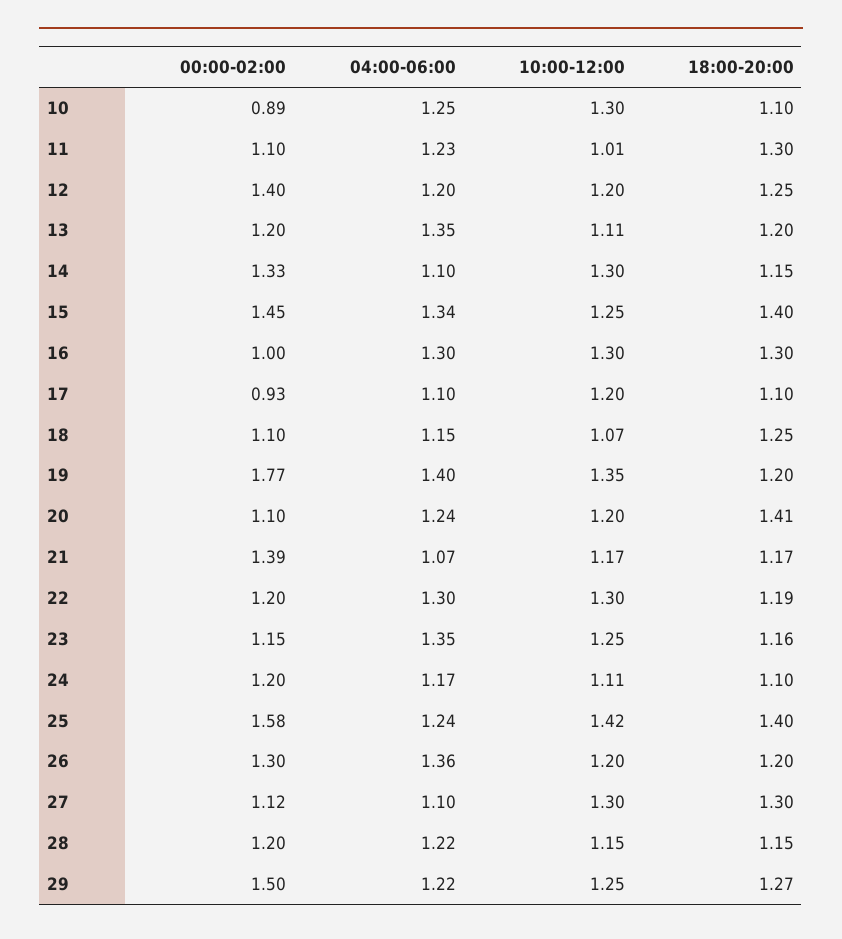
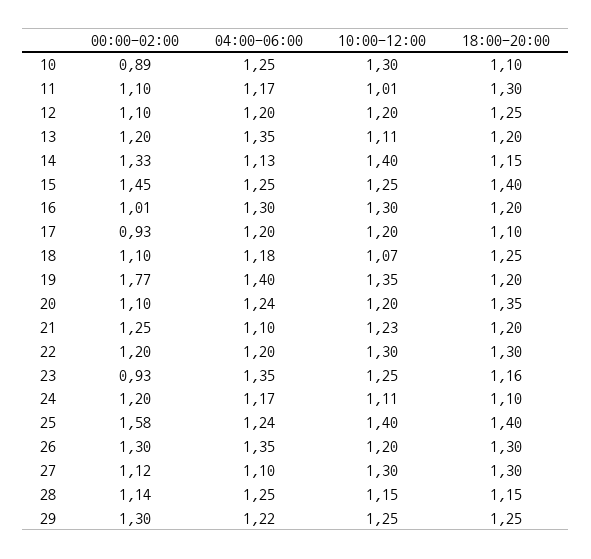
04:00-06:00, 11: 1.23 -> 1.17
00:00-02:00, 12: 1.4 -> 1.1
04:00-06:00, 14: 1.1 -> 1.13
10:00-12:00, 14: 1.3 -> 1.4
04:00-06:00, 15: 1.34 -> 1.25
00:00-02:00, 16: 1 -> 1.01
18:00-20:00, 16: 1.3 -> 1.2
04:00-06:00, 17: 1.1 -> 1.2
04:00-06:00, 18: 1.15 -> 1.18
18:00-20:00, 20: 1.41 -> 1.35
00:00-02:00, 21: 1.39 -> 1.25
04:00-06:00, 21: 1.07 -> 1.1
10:00-12:00, 21: 1.17 -> 1.23
18:00-20:00, 21: 1.17 -> 1.2
04:00-06:00, 22: 1.3 -> 1.2
18:00-20:00, 22: 1.19 -> 1.3
00:00-02:00, 23: 1.15 -> 0.93
10:00-12:00, 25: 1.42 -> 1.4
04:00-06:00, 26: 1.36 -> 1.35
18:00-20:00, 26: 1.2 -> 1.3
00:00-02:00, 28: 1.2 -> 1.14
04:00-06:00, 28: 1.22 -> 1.25
00:00-02:00, 29: 1.5 -> 1.3
18:00-20:00, 29: 1.27 -> 1.25

